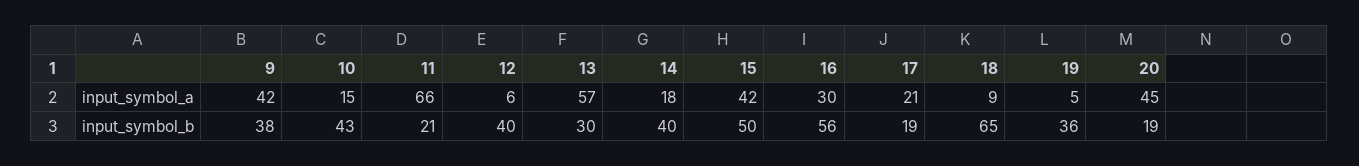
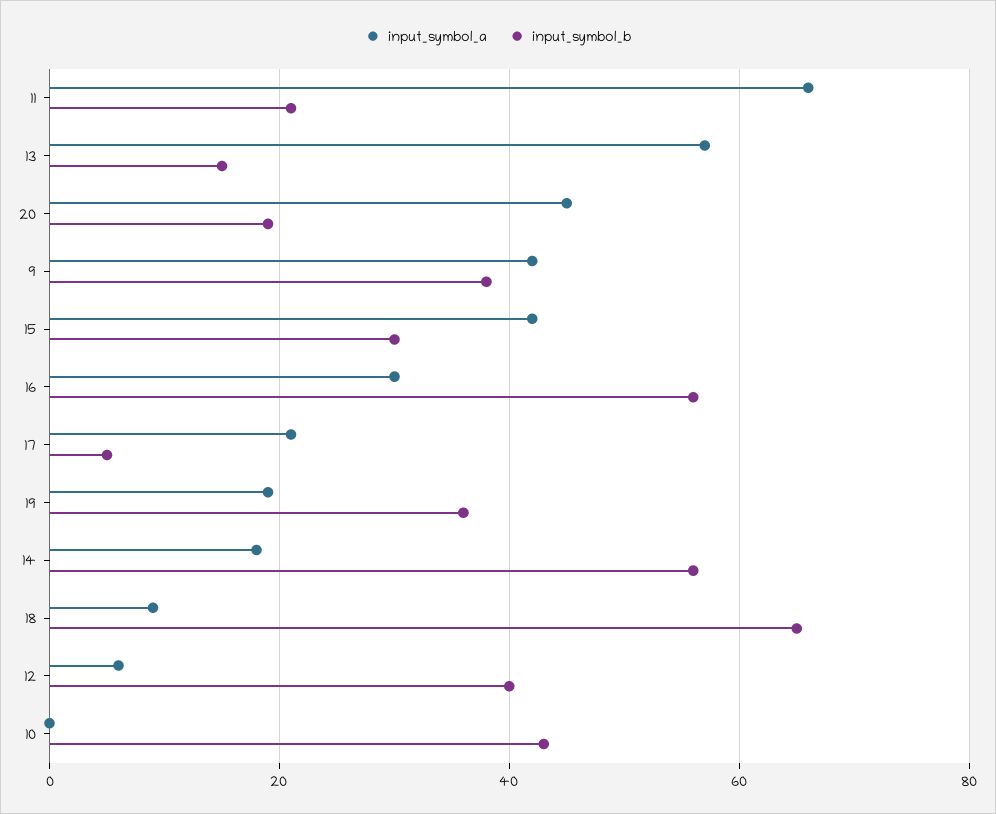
input_symbol_a, 10: 15 -> 0
input_symbol_a, 19: 5 -> 20
input_symbol_b, 13: 30 -> 15
input_symbol_b, 14: 40 -> 55
input_symbol_b, 15: 50 -> 30
input_symbol_b, 17: 19 -> 5

